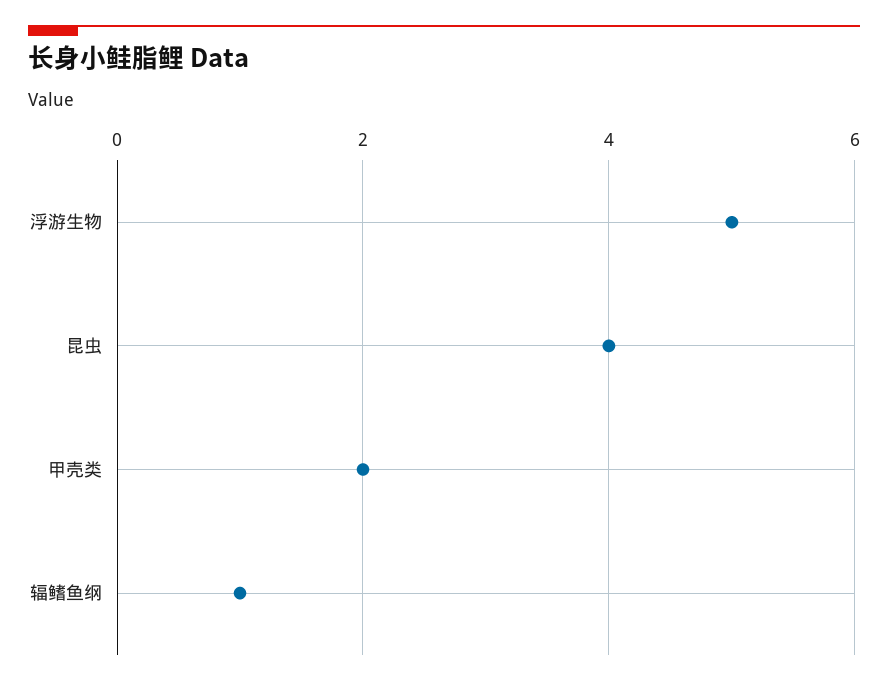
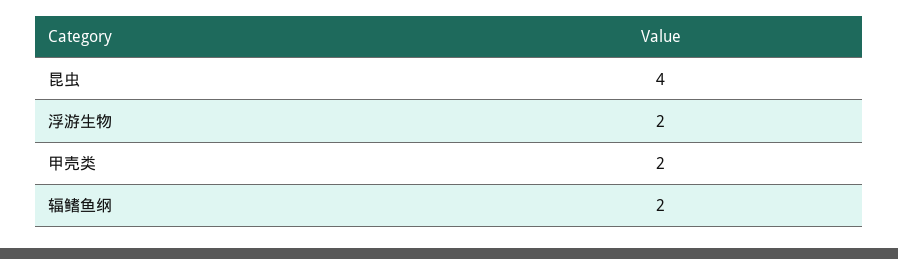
浮游生物: 5 -> 2
辐鳍鱼纲: 1 -> 2

